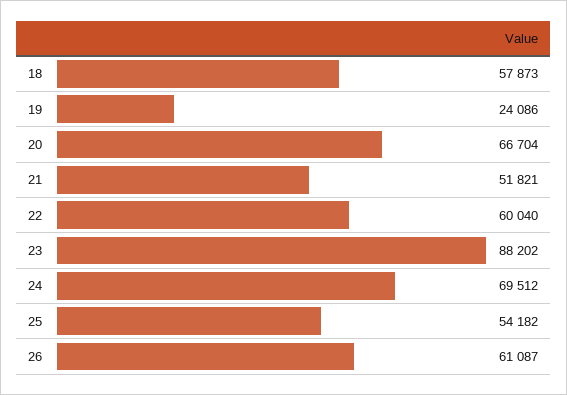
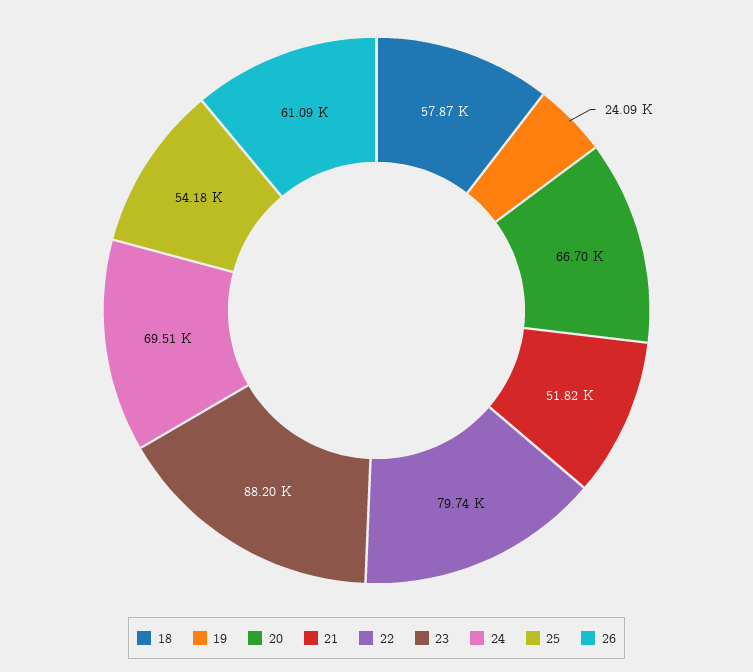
22: 60040 -> 79740

